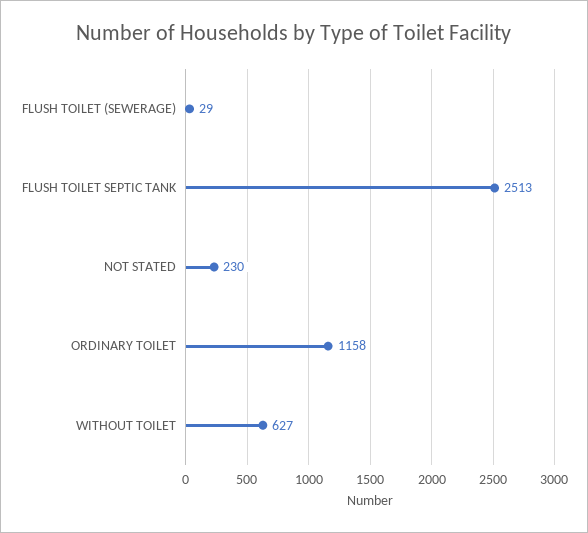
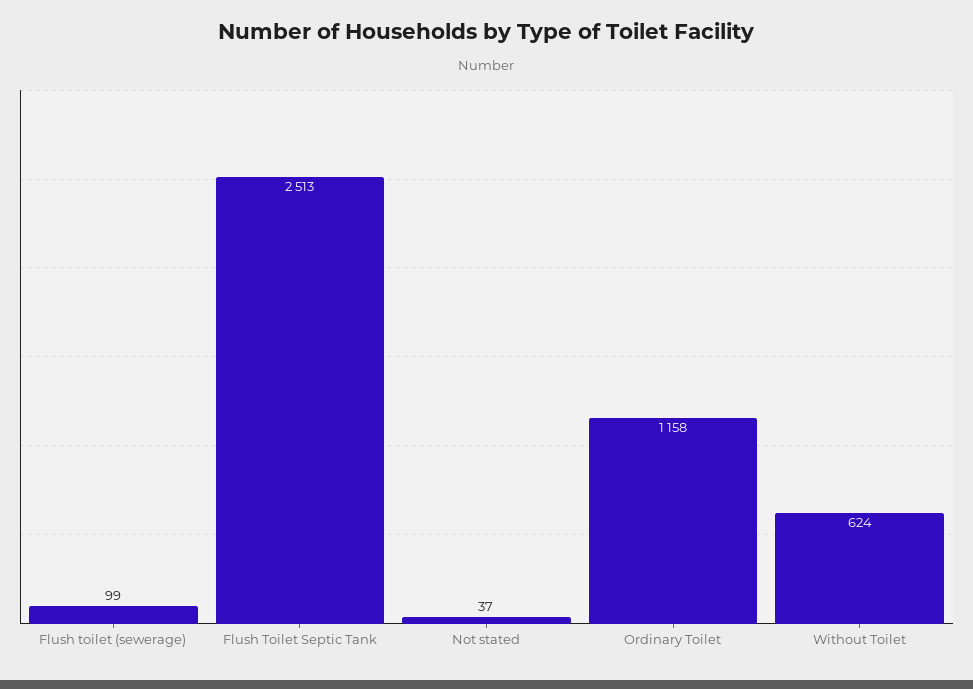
FLUSH TOILET (SEWERAGE): 29 -> 99
NOT STATED: 230 -> 37
WITHOUT TOILET: 627 -> 624

